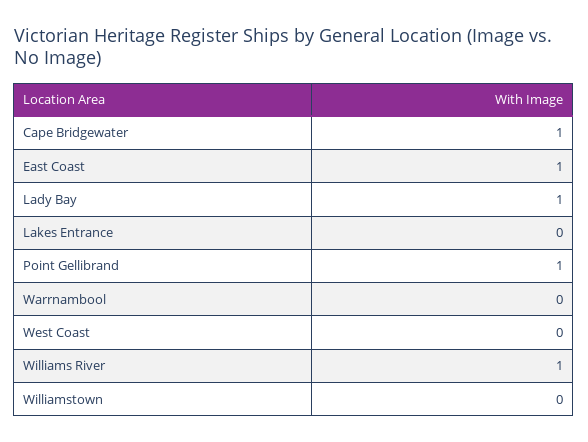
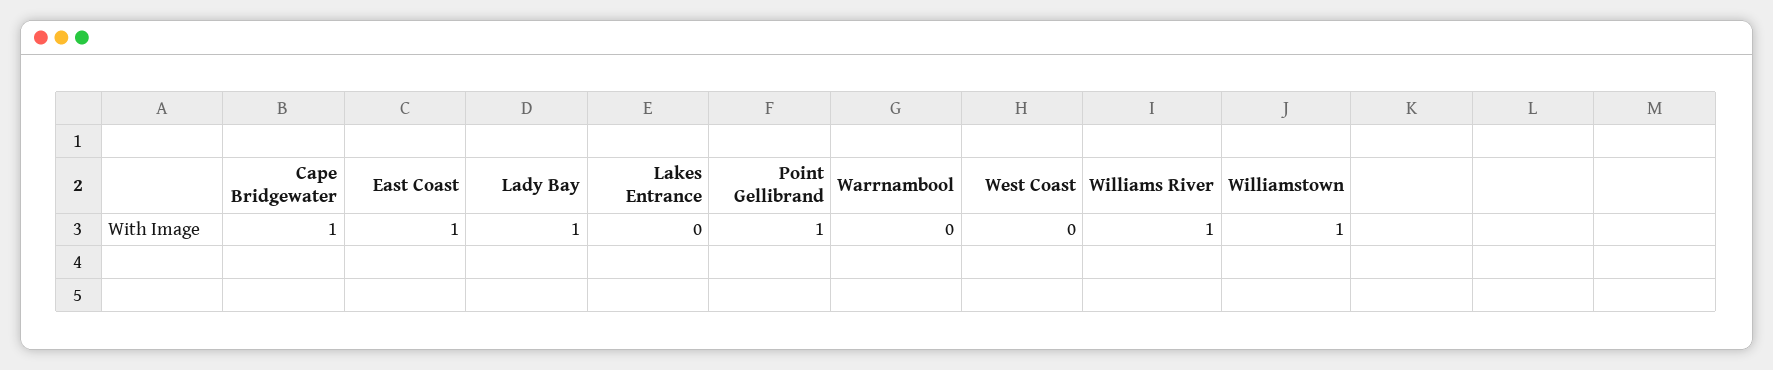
Williamstown: 0 -> 1

